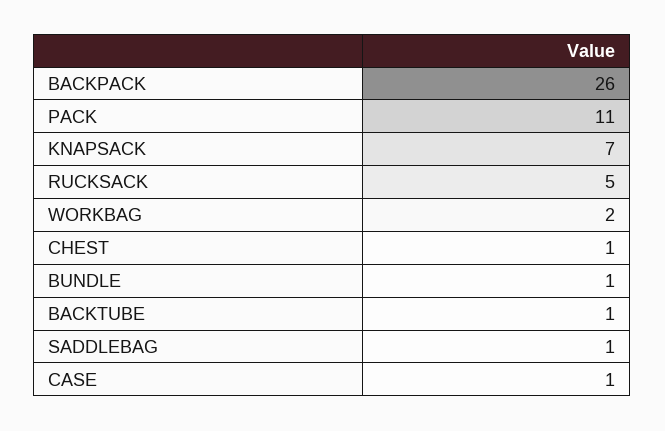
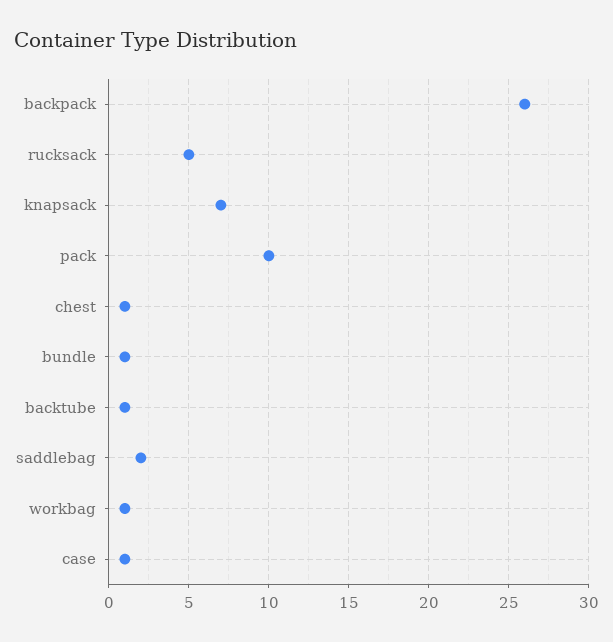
PACK: 11 -> 10
WORKBAG: 2 -> 1
SADDLEBAG: 1 -> 2

